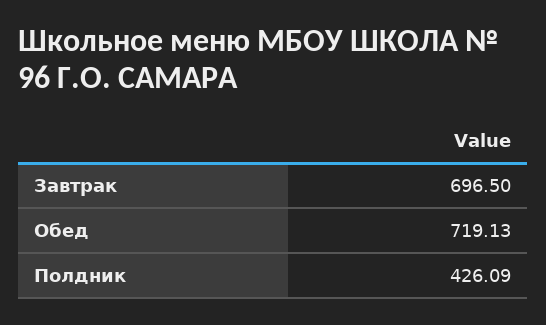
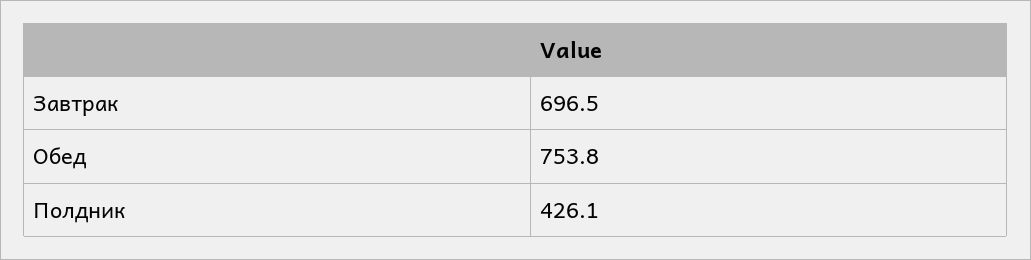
Обед: 719.13 -> 753.8

